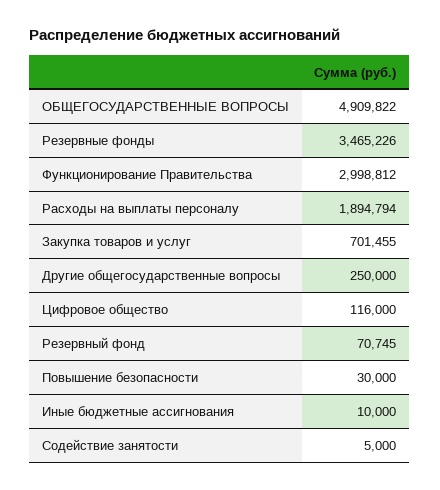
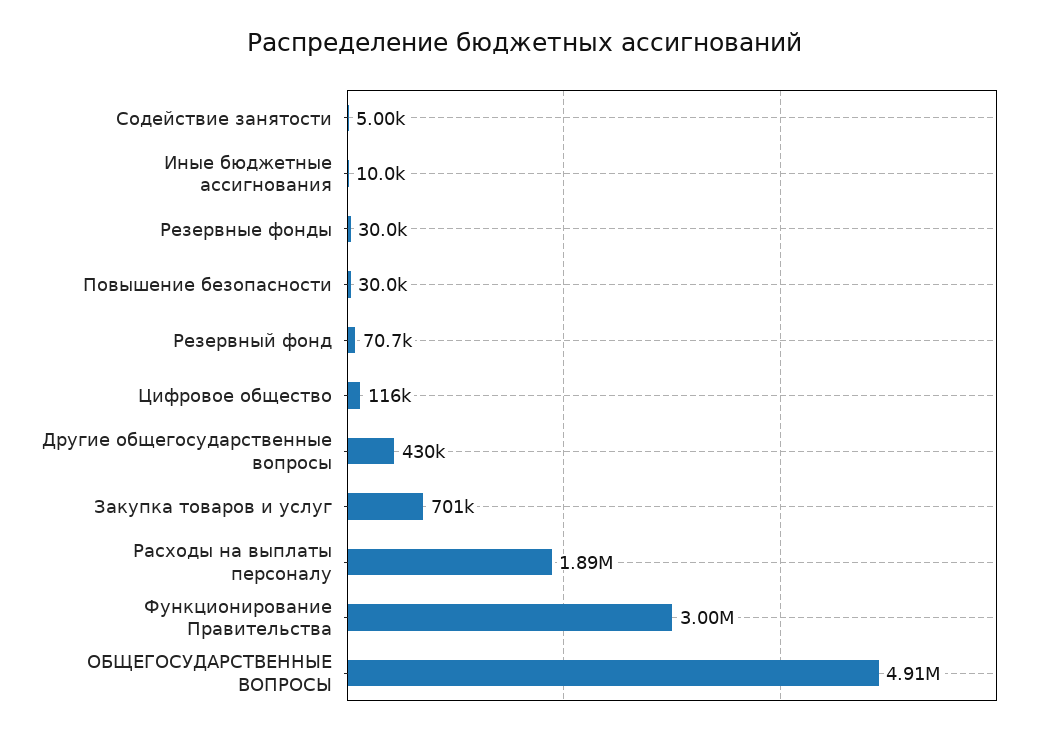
Резервные фонды: 3465226 -> 30000
Другие общегосударственные вопросы: 250000 -> 430000

